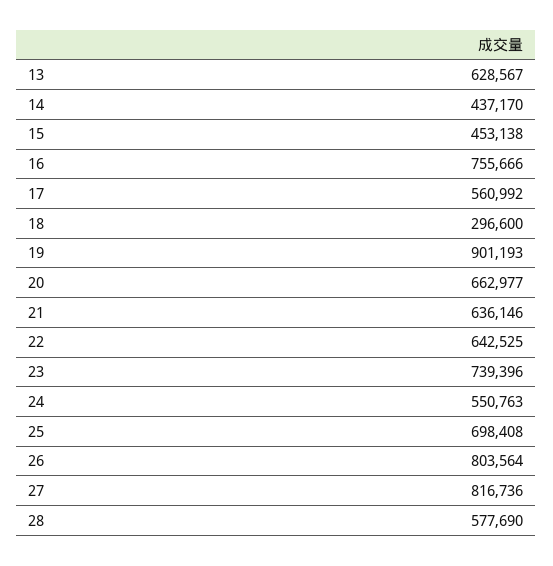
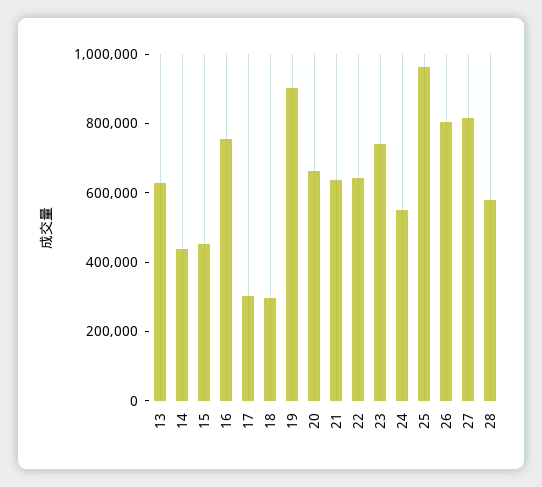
17: 560992 -> 300000
25: 698408 -> 950000

